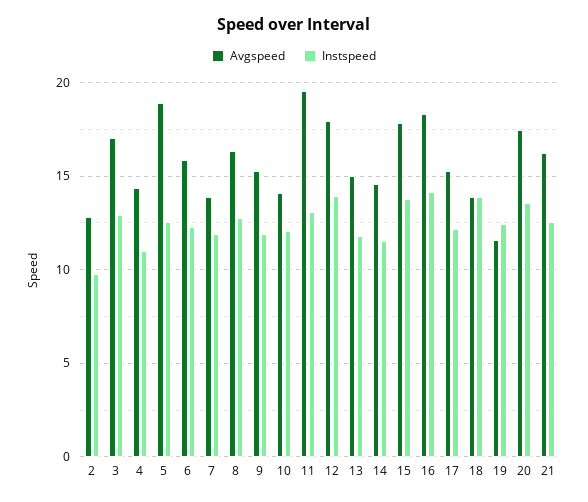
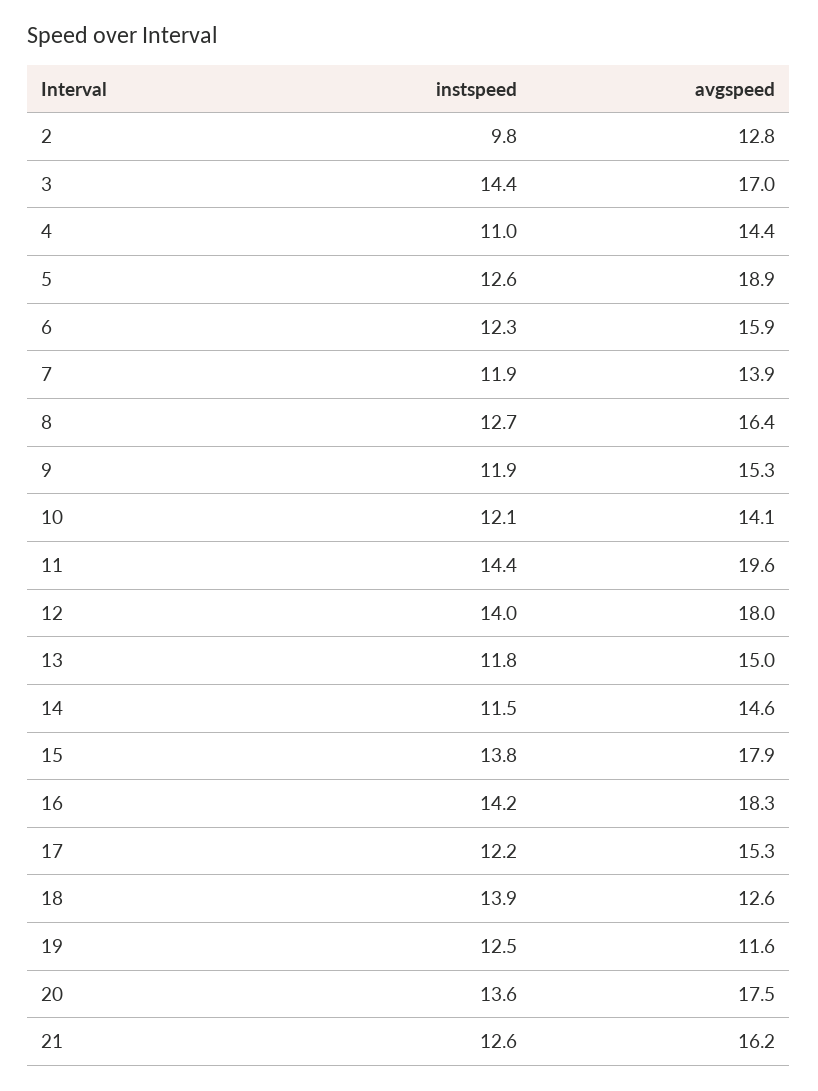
Instspeed, 3: 13 -> 14.4
Instspeed, 11: 13 -> 14.4
Avgspeed, 18: 14 -> 12.6

